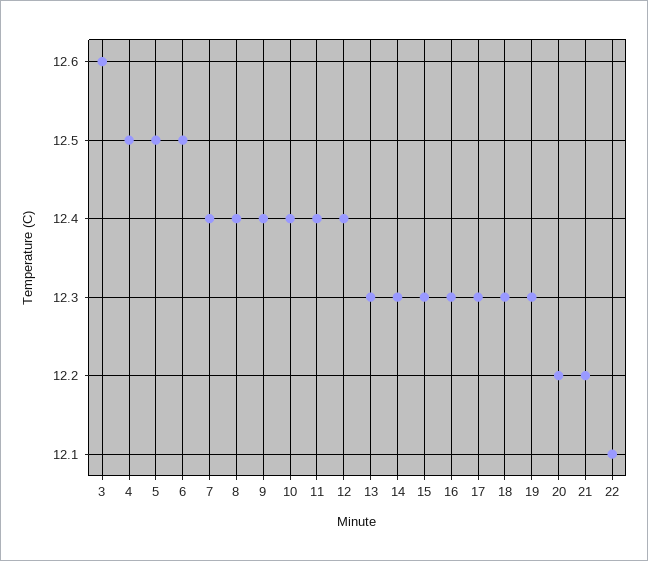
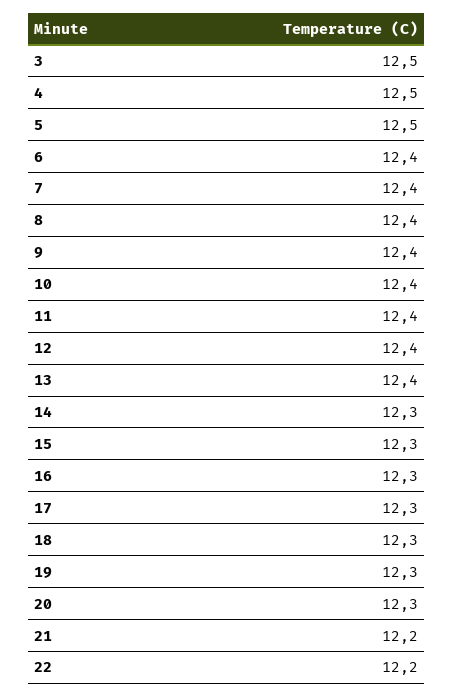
3: 12.6 -> 12.5
6: 12.5 -> 12.4
13: 12.3 -> 12.4
20: 12.2 -> 12.3
22: 12.1 -> 12.2

